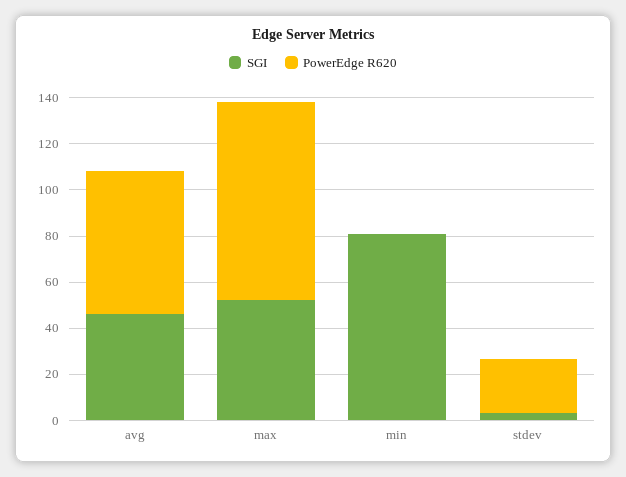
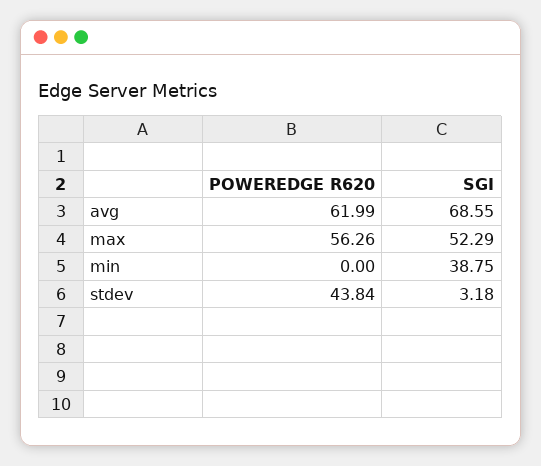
SGI, avg: 45 -> 68.55
PowerEdge R620, max: 85 -> 56.26
SGI, min: 80 -> 38.75
PowerEdge R620, stdev: 25 -> 43.84

